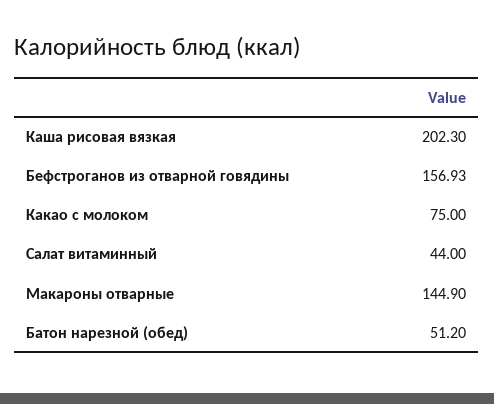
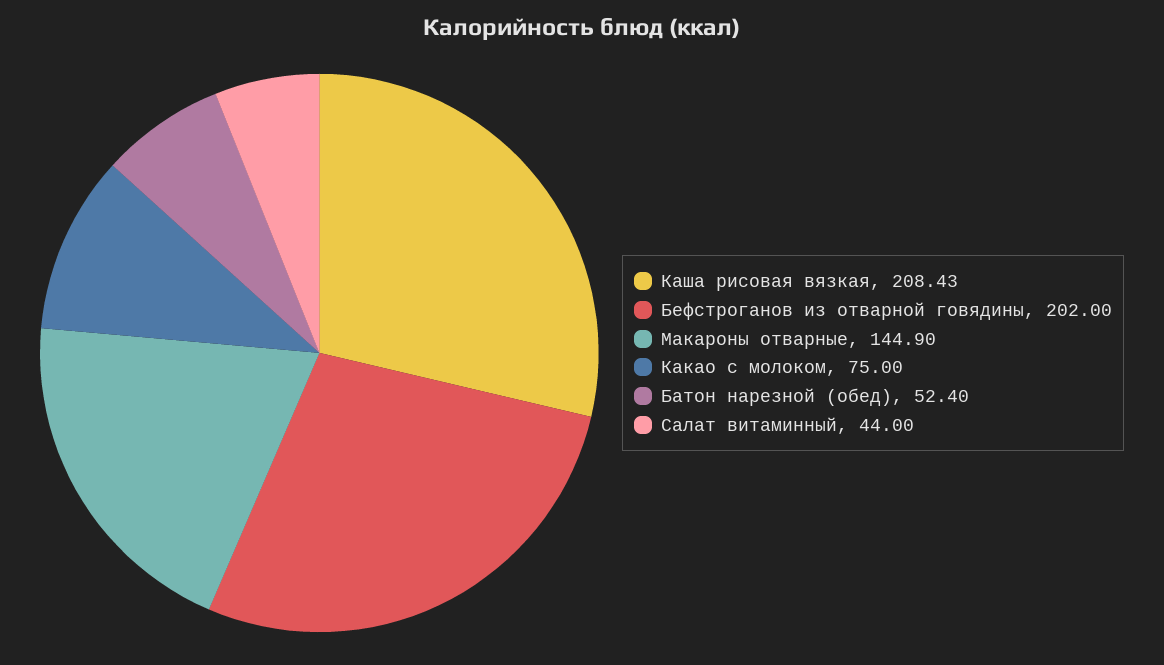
Каша рисовая вязкая: 202.3 -> 208.43
Бефстроганов из отварной говядины: 156.93 -> 202
Батон нарезной (обед): 51.2 -> 52.4

